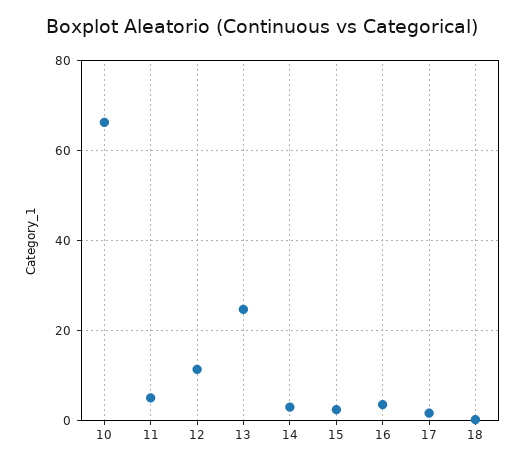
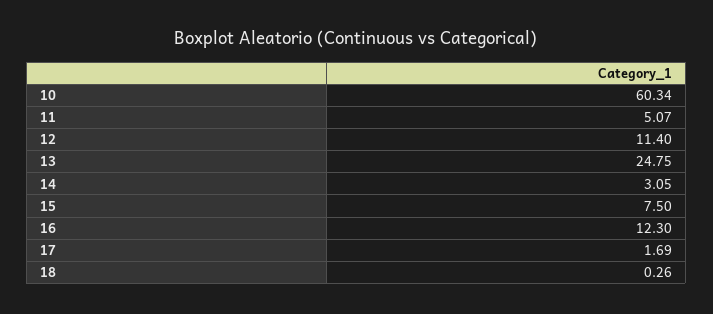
10: 66 -> 60.34
15: 2 -> 7.5
16: 4 -> 12.3

